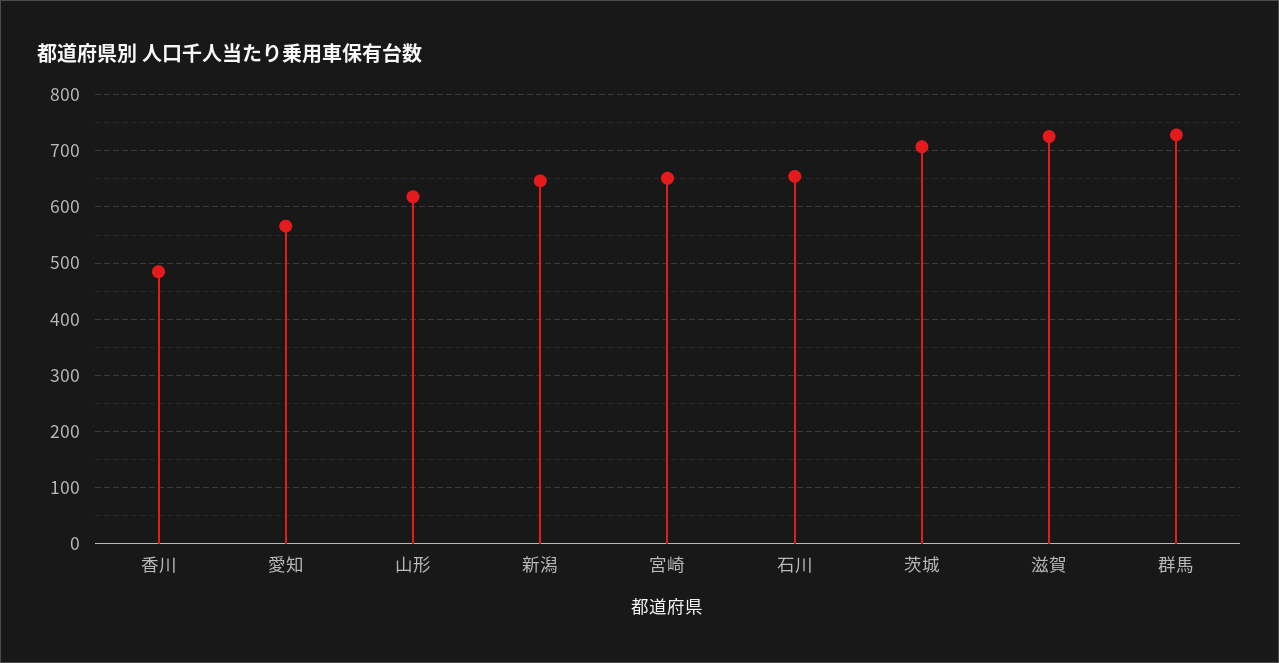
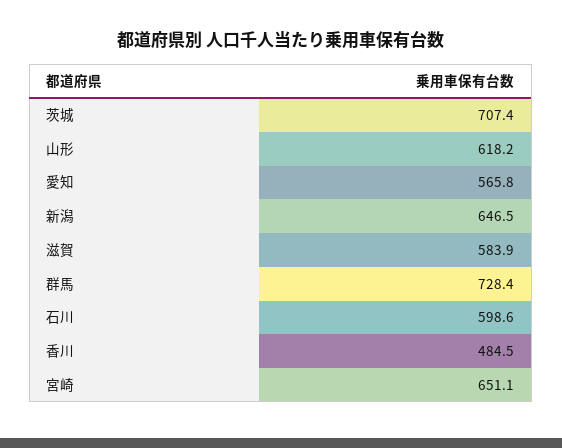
石川: 660 -> 598.6
滋賀: 720 -> 583.9

